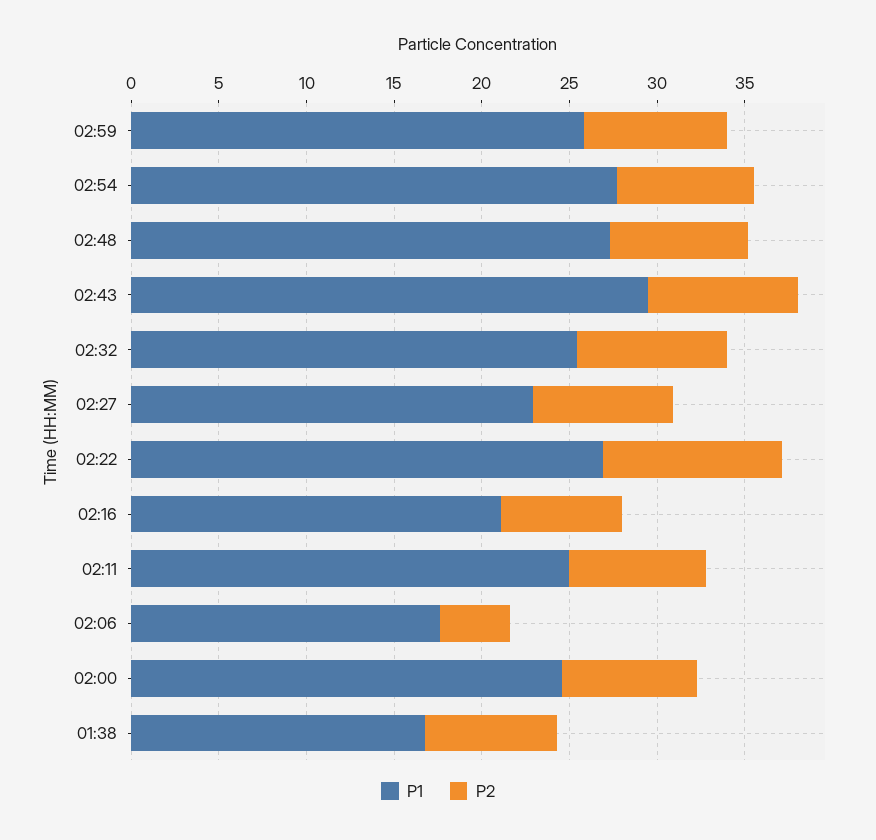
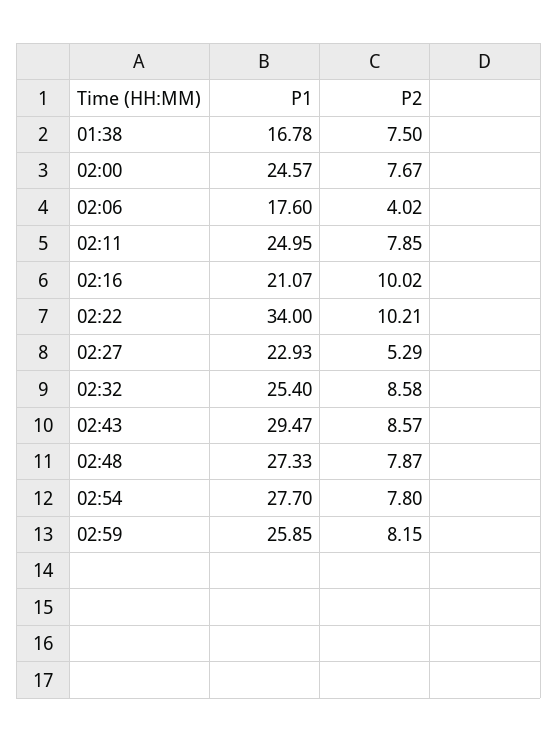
P2, 02:27: 8 -> 5.29
P1, 02:22: 27 -> 34
P2, 02:16: 7 -> 10.02

